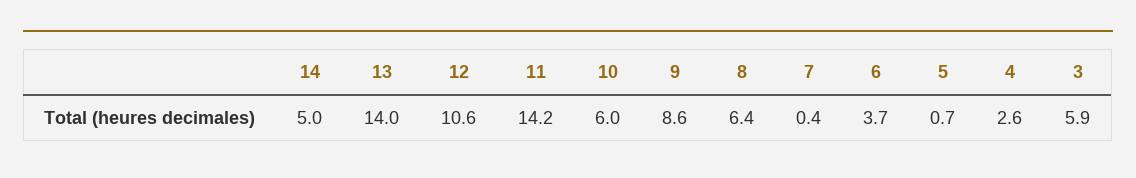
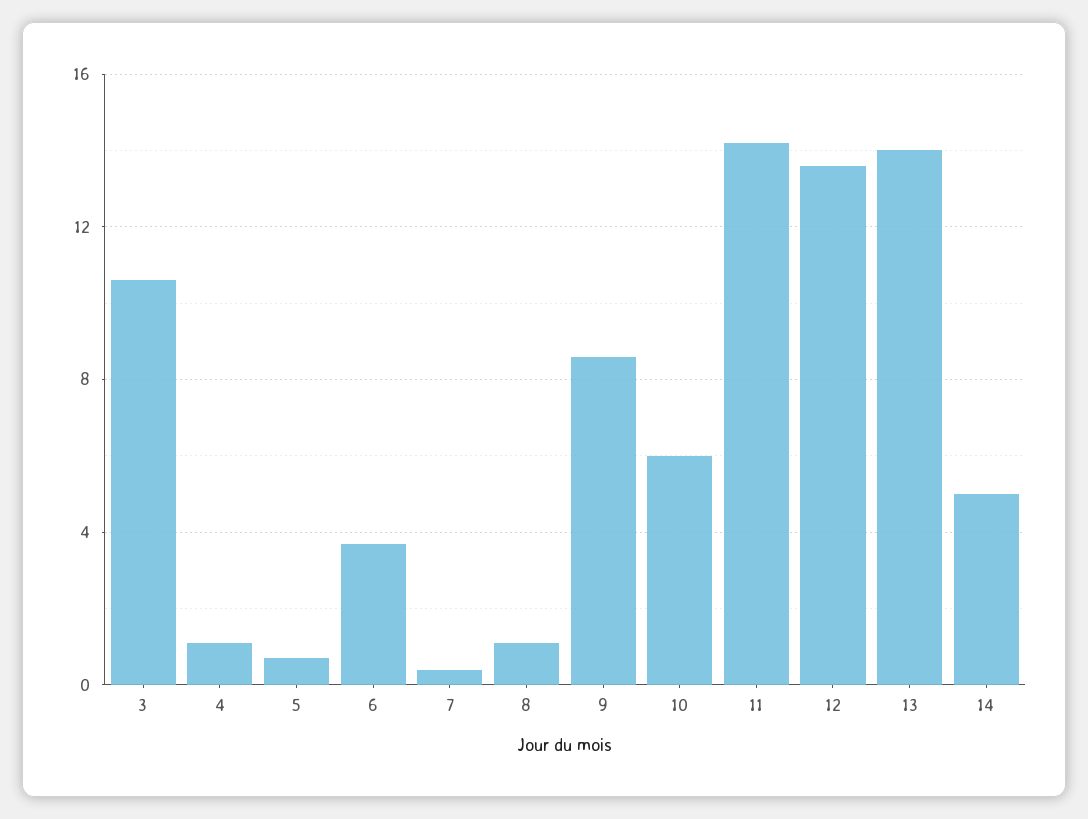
12: 10.6 -> 13.5
8: 6.4 -> 1
4: 2.6 -> 1
3: 5.9 -> 10.5

